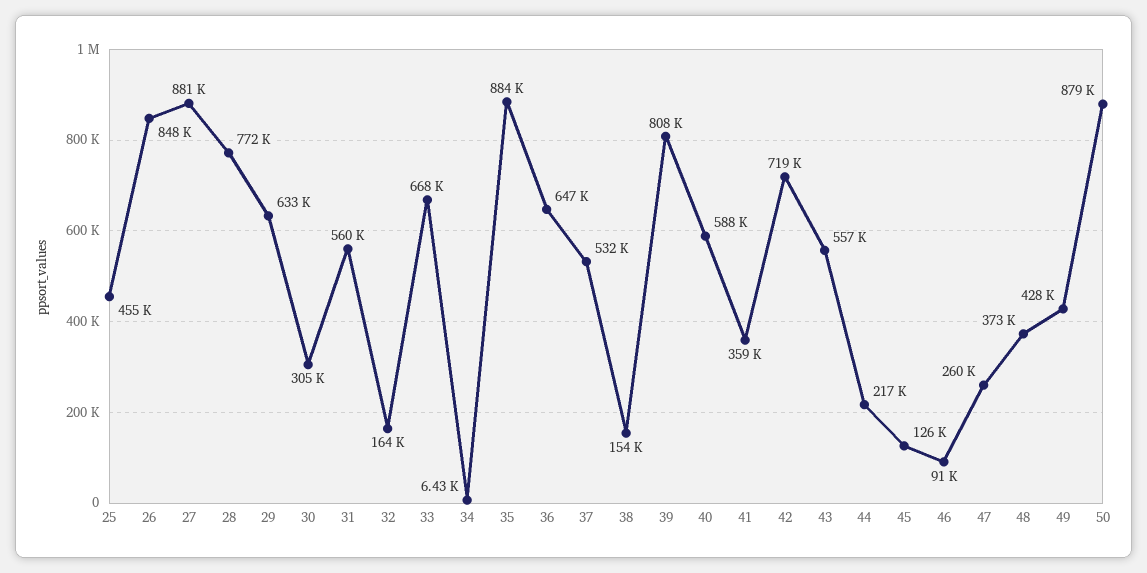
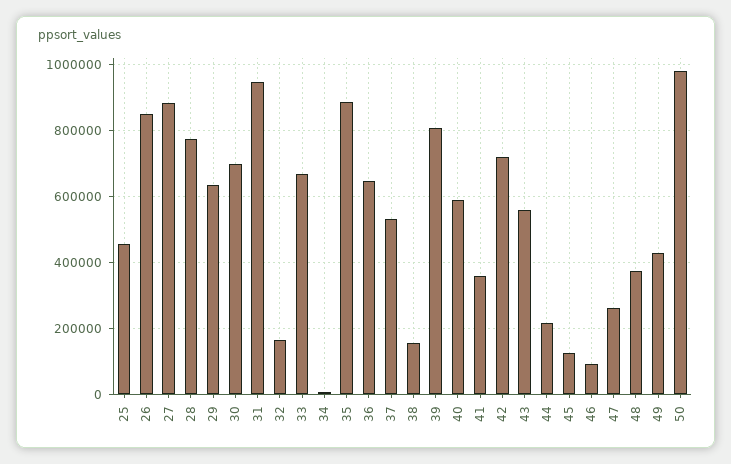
30: 305000 -> 700000
31: 560000 -> 940000
50: 879000 -> 980000

